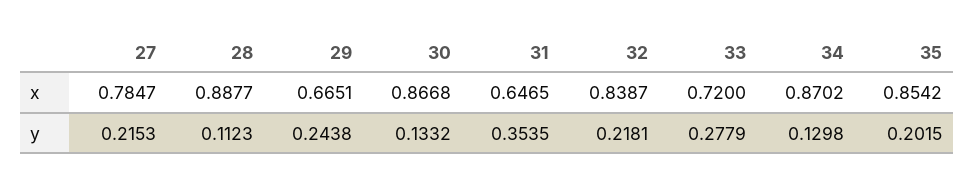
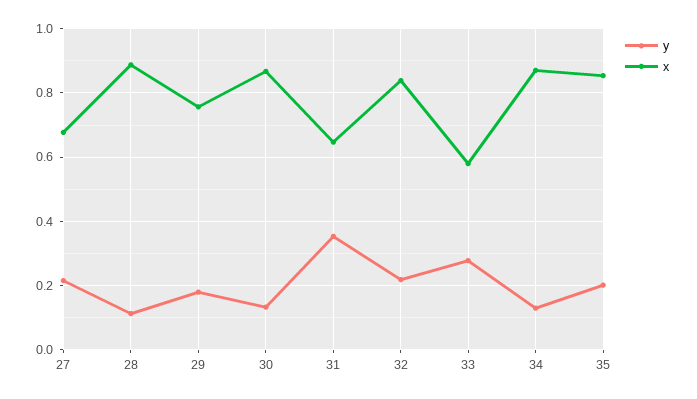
x, 27: 0.7847 -> 0.68
x, 29: 0.6651 -> 0.76
x, 33: 0.72 -> 0.58
y, 29: 0.2438 -> 0.18

